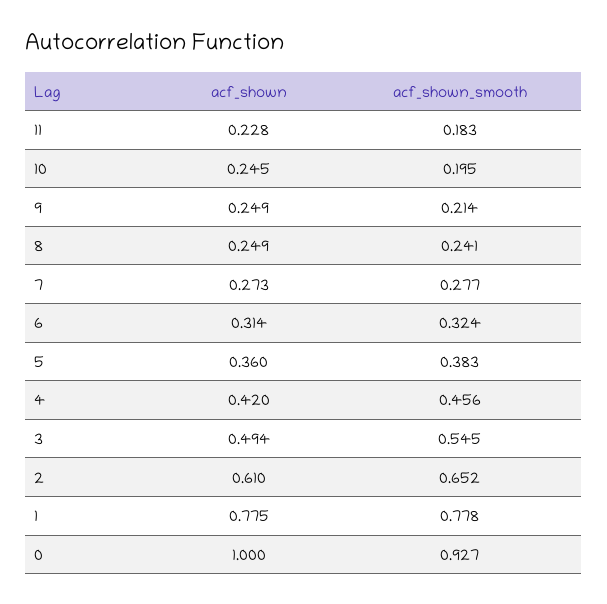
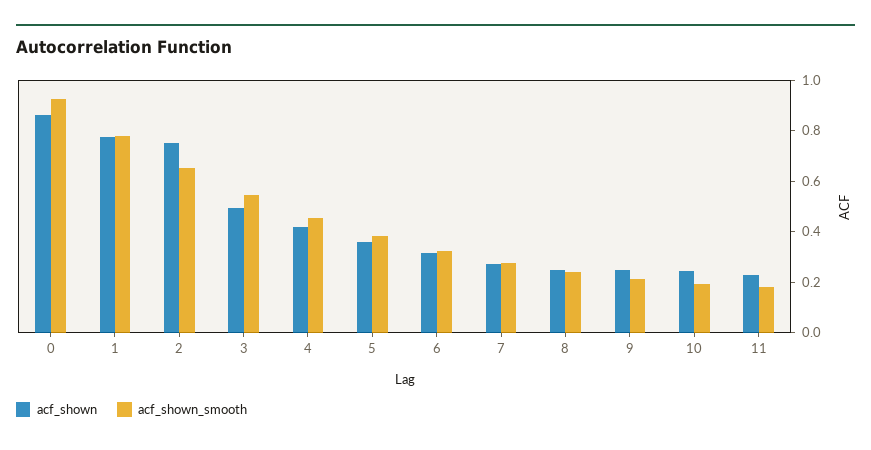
acf_shown, 2: 0.61 -> 0.75
acf_shown, 0: 1 -> 0.85

